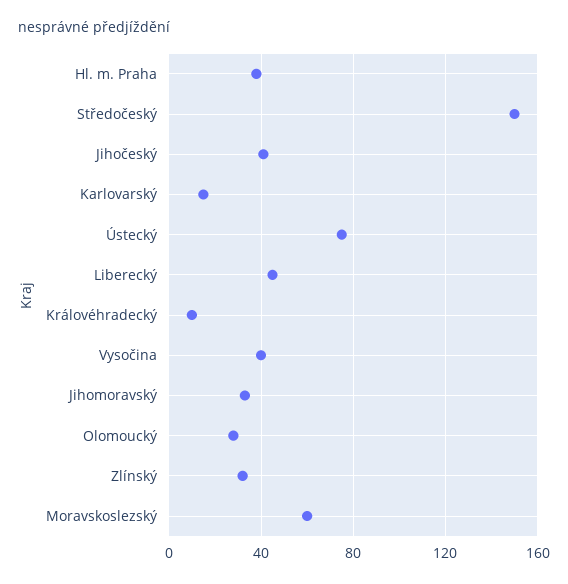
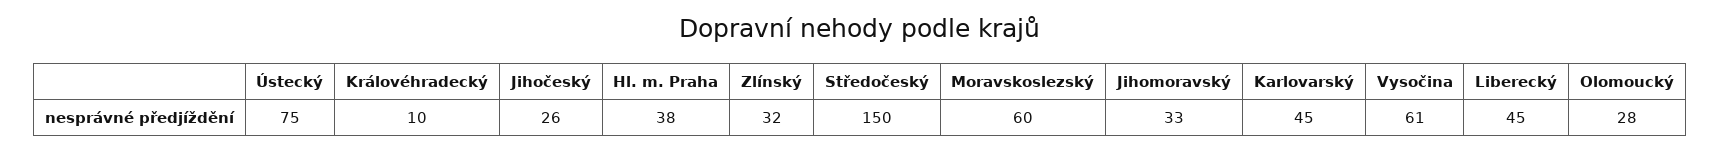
Jihočeský: 40 -> 26
Karlovarský: 15 -> 45
Vysočina: 40 -> 61

